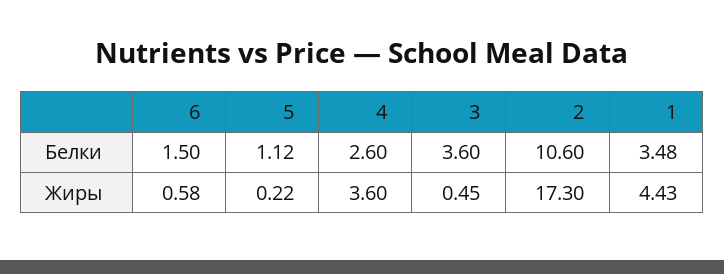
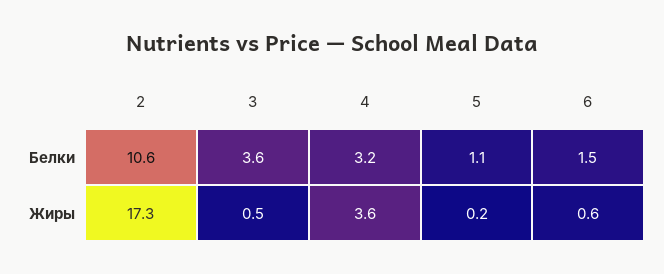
4, Белки: 2.6 -> 3.2
1, Белки: 3.48 -> none
1, Жиры: 4.43 -> none

